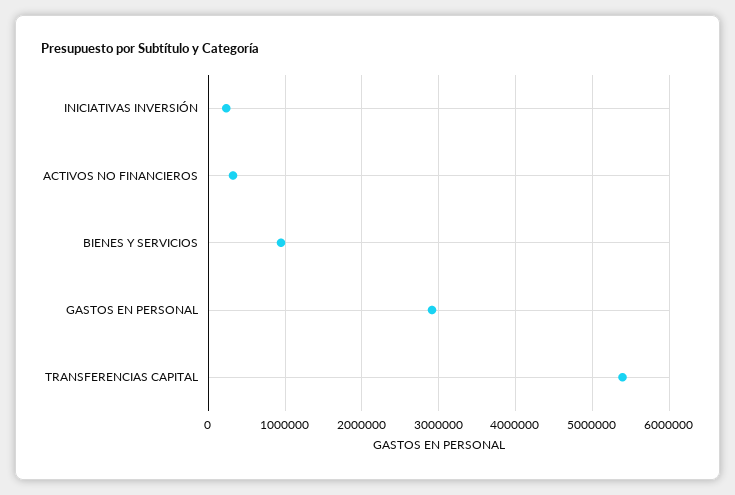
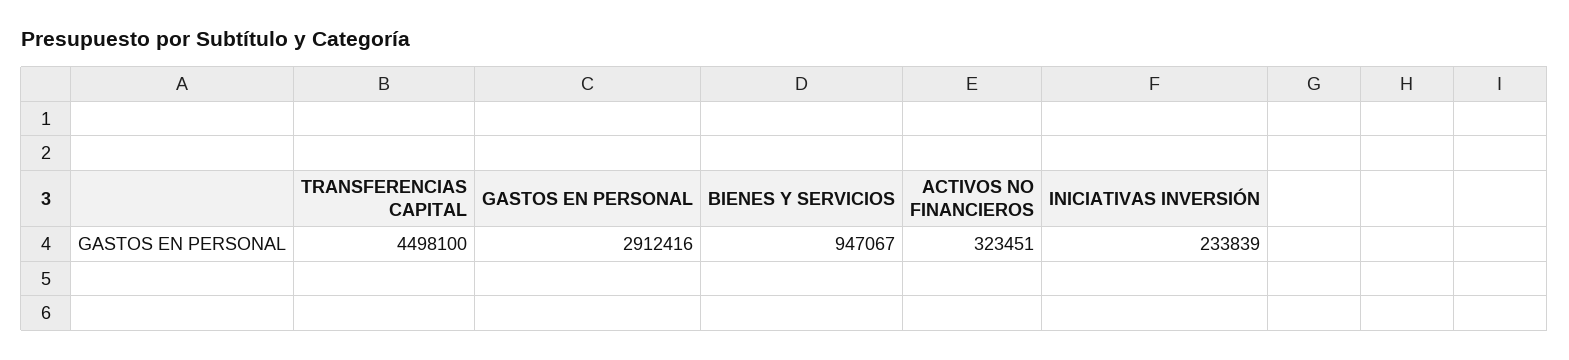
TRANSFERENCIAS CAPITAL: 5400000 -> 4498100

